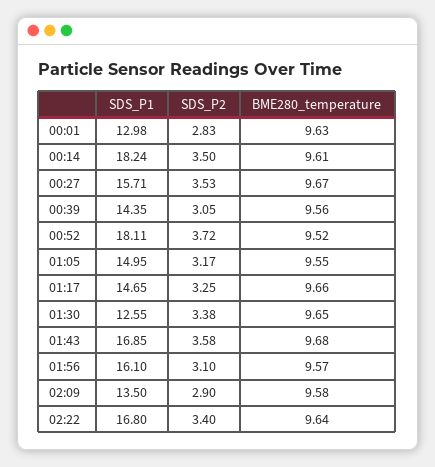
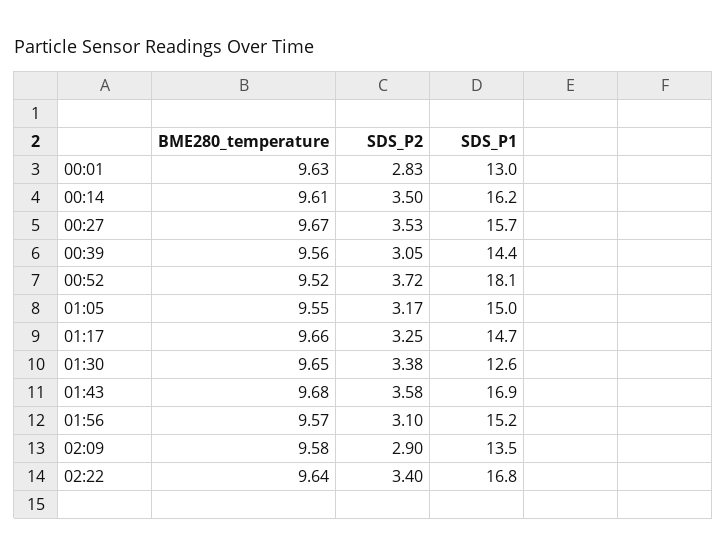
SDS_P1, 00:14: 18.24 -> 16.2
SDS_P1, 01:56: 16.1 -> 15.2

